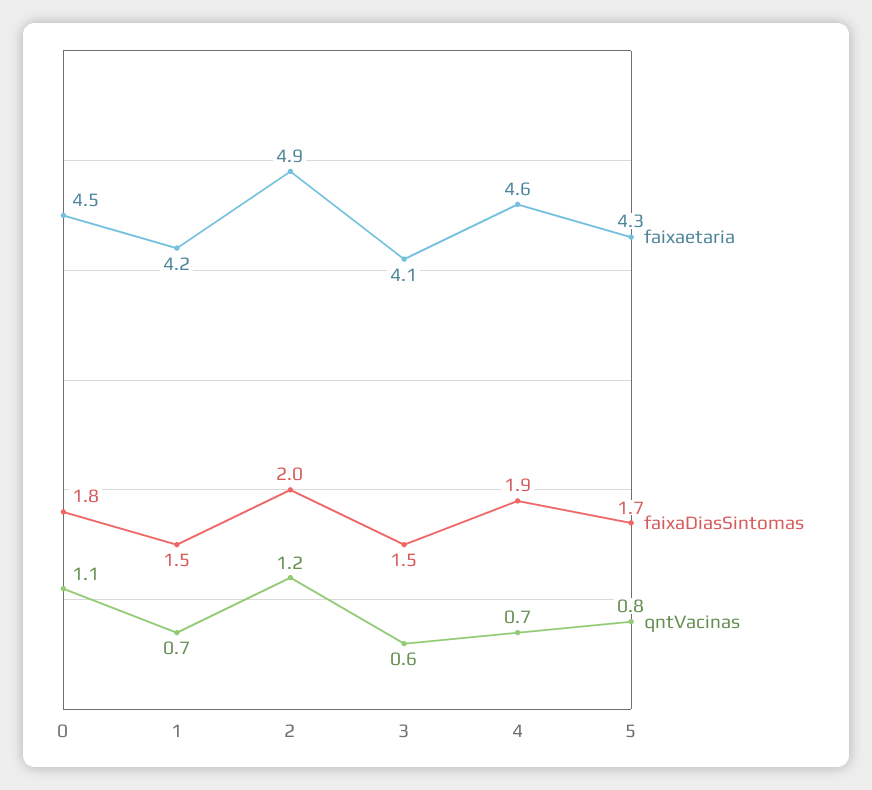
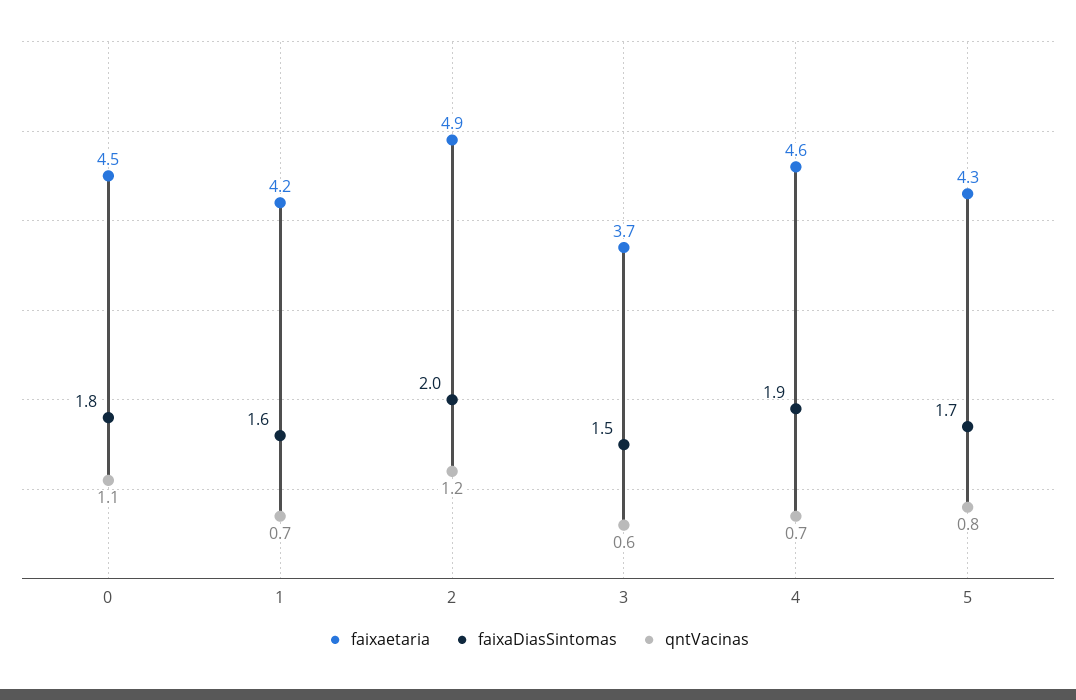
faixaDiasSintomas, 1: 1.5 -> 1.6
faixaetaria, 3: 4.1 -> 3.7

